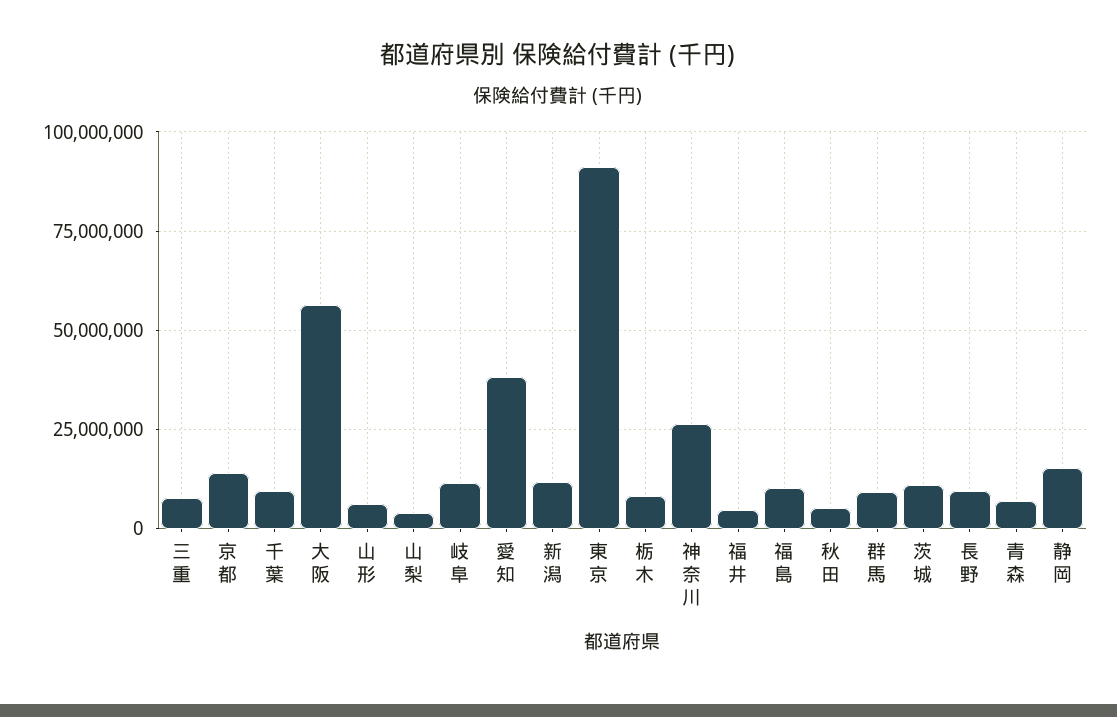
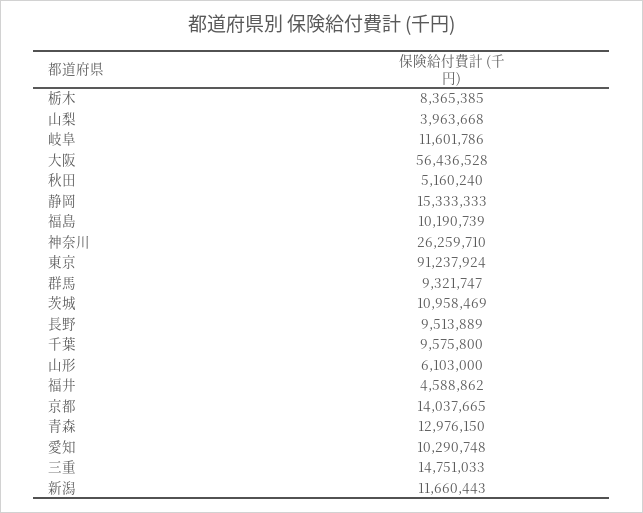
三重: 7500000 -> 14751033
愛知: 37500000 -> 10290748
青森: 7500000 -> 12976150

